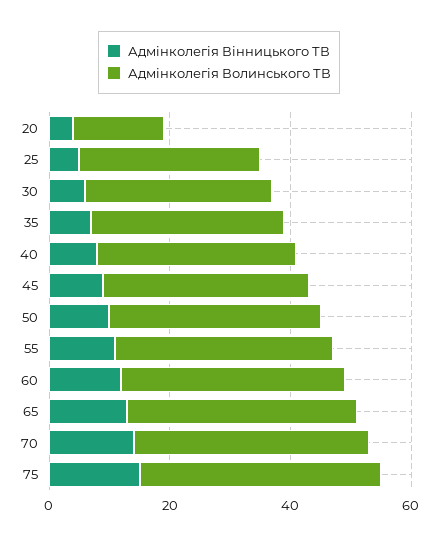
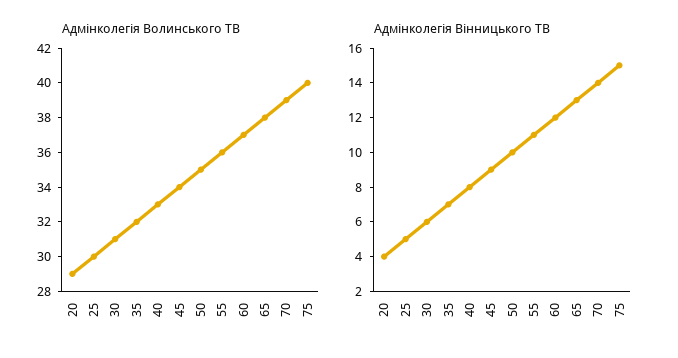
Адмінколегія Волинського ТВ, 20: 15 -> 29

